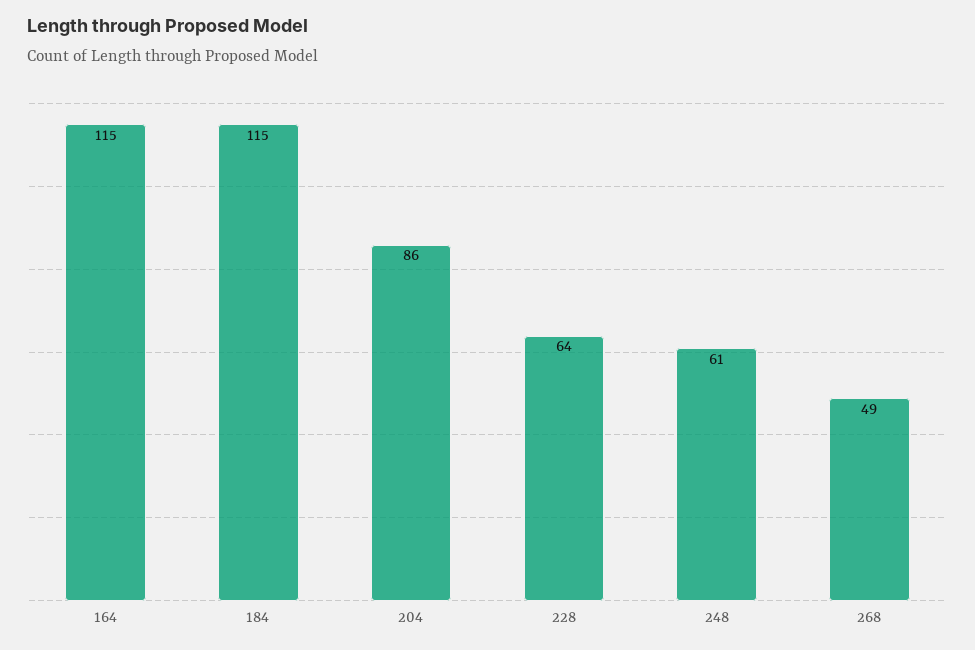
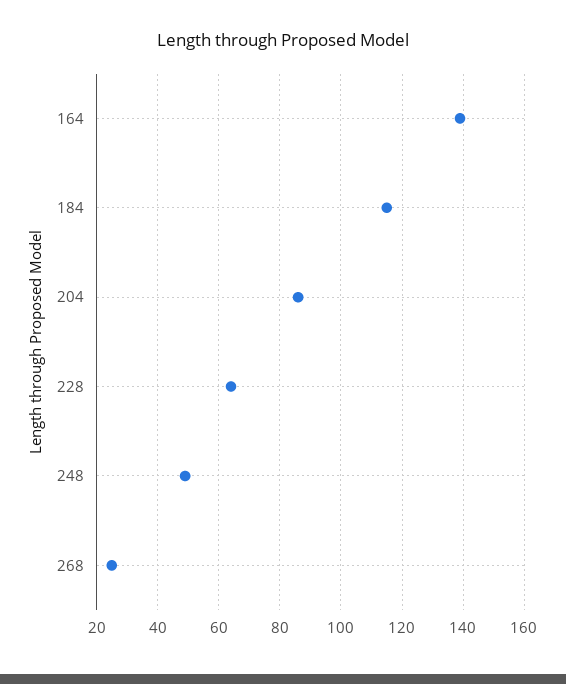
164: 115 -> 140
248: 61 -> 50
268: 49 -> 25

